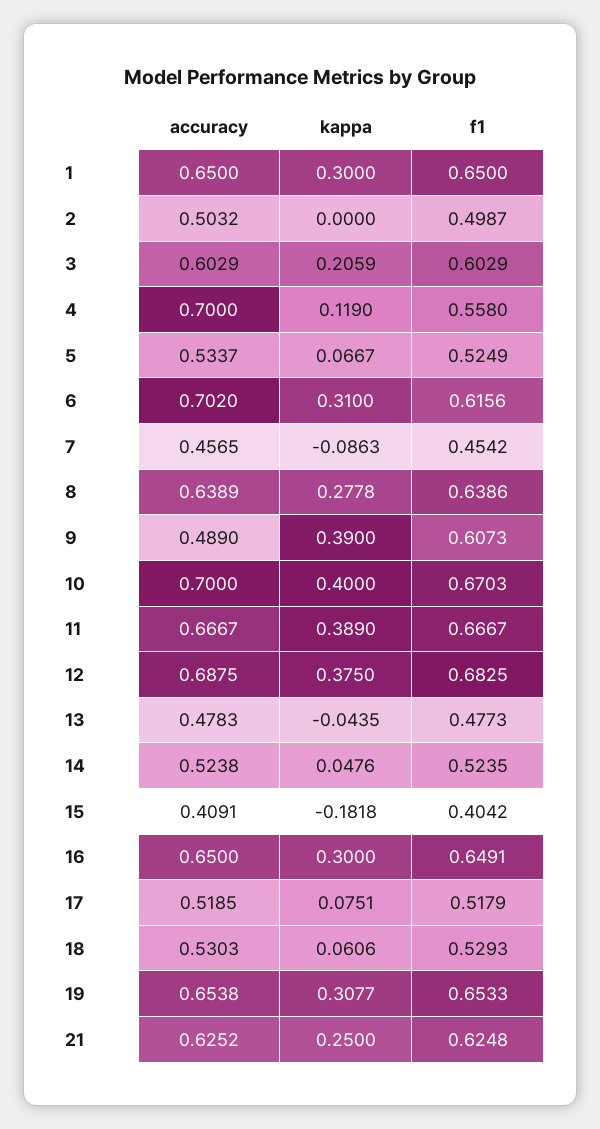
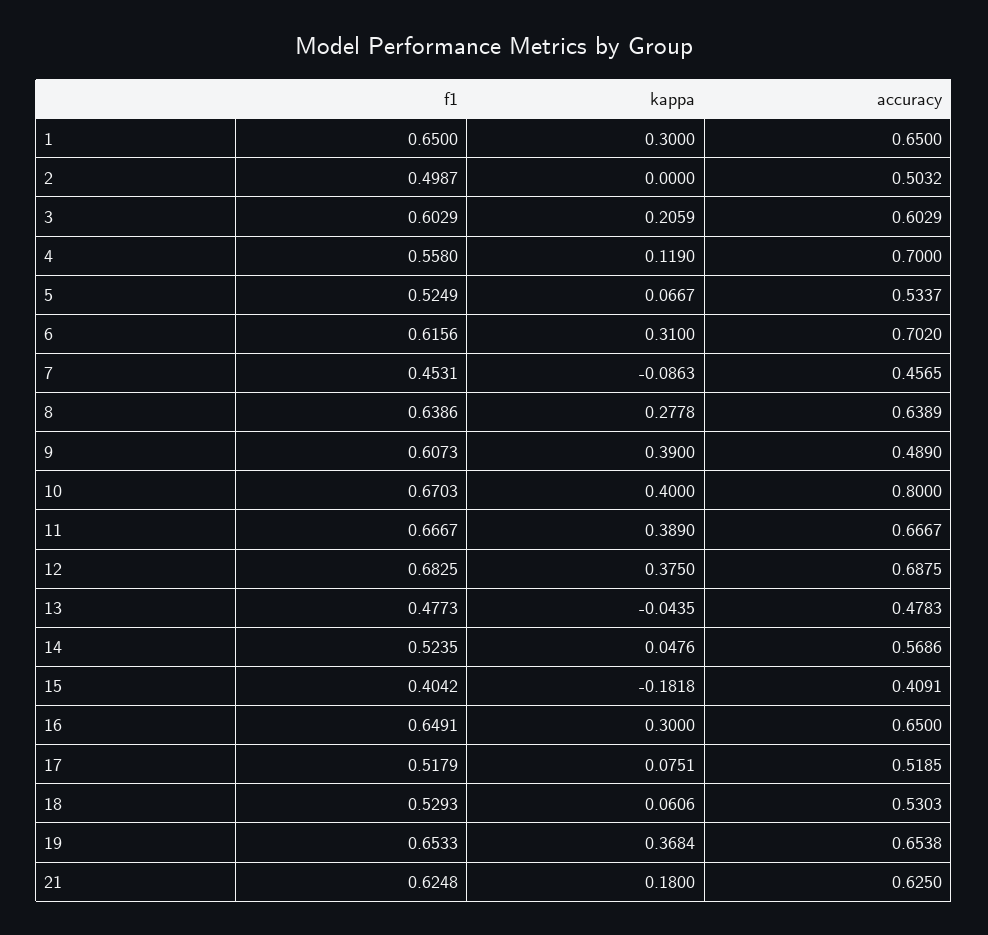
f1, 7: 0.4542 -> 0.4531
accuracy, 10: 0.7 -> 0.8
accuracy, 14: 0.5238 -> 0.5686
kappa, 19: 0.3077 -> 0.3684
accuracy, 21: 0.6252 -> 0.625
kappa, 21: 0.25 -> 0.18

